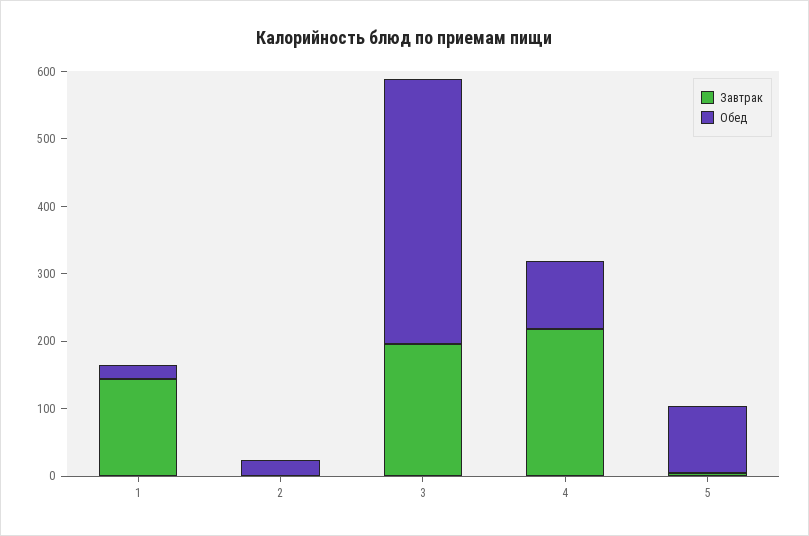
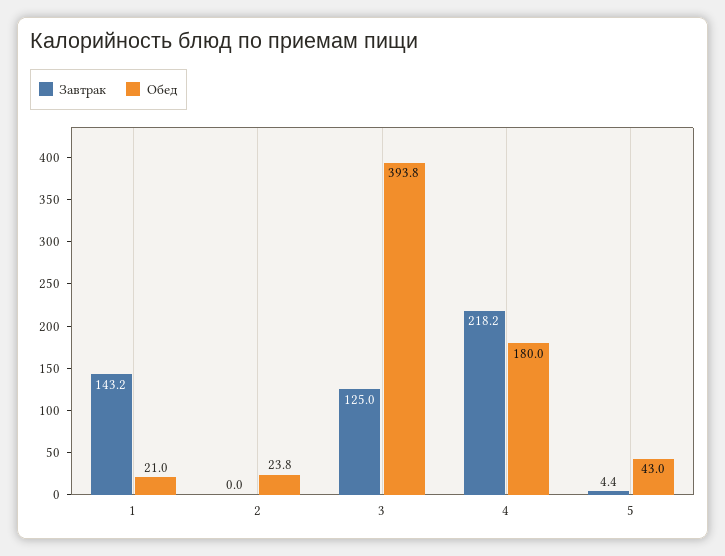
Завтрак, 3: 200 -> 125
Обед, 4: 100 -> 180
Обед, 5: 100 -> 43

